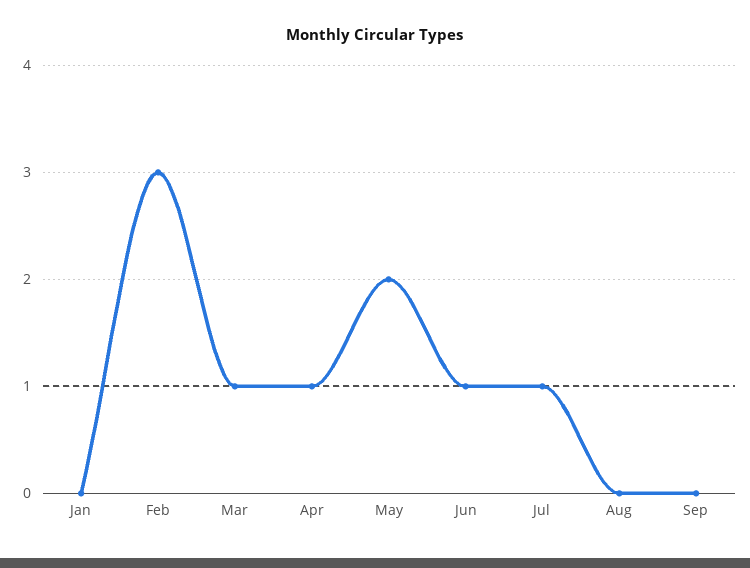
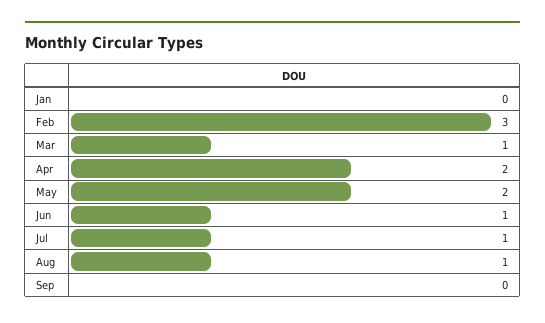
Apr: 1 -> 2
Aug: 0 -> 1

